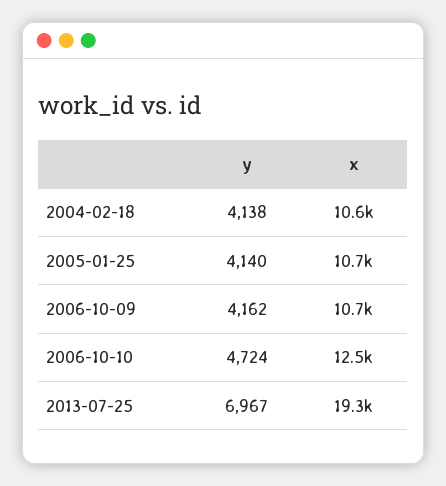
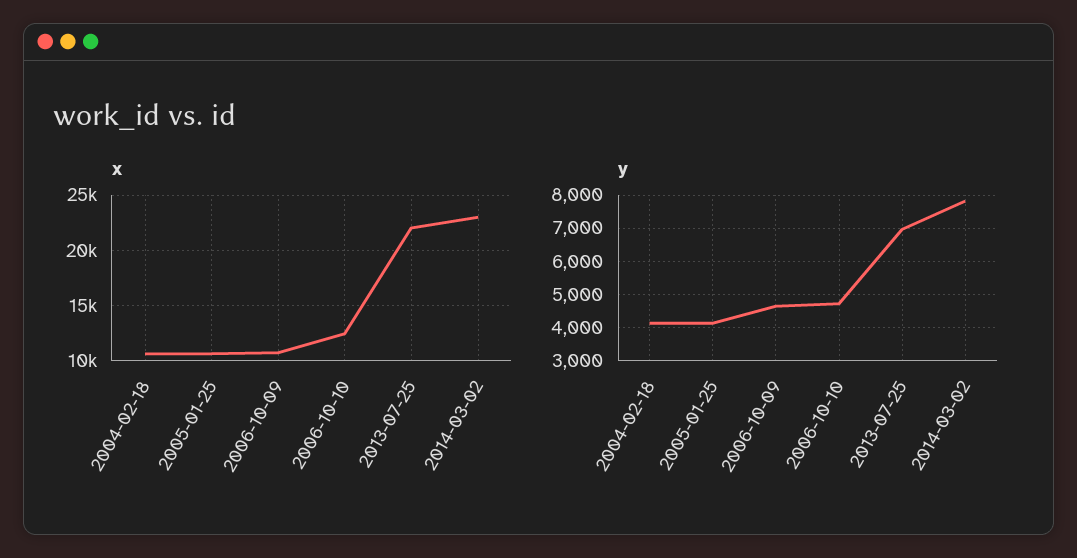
y, 2006-10-09: 4162 -> 4600
x, 2013-07-25: 19300 -> 22000
x, 2014-03-02: none -> 23000
y, 2014-03-02: none -> 7800

